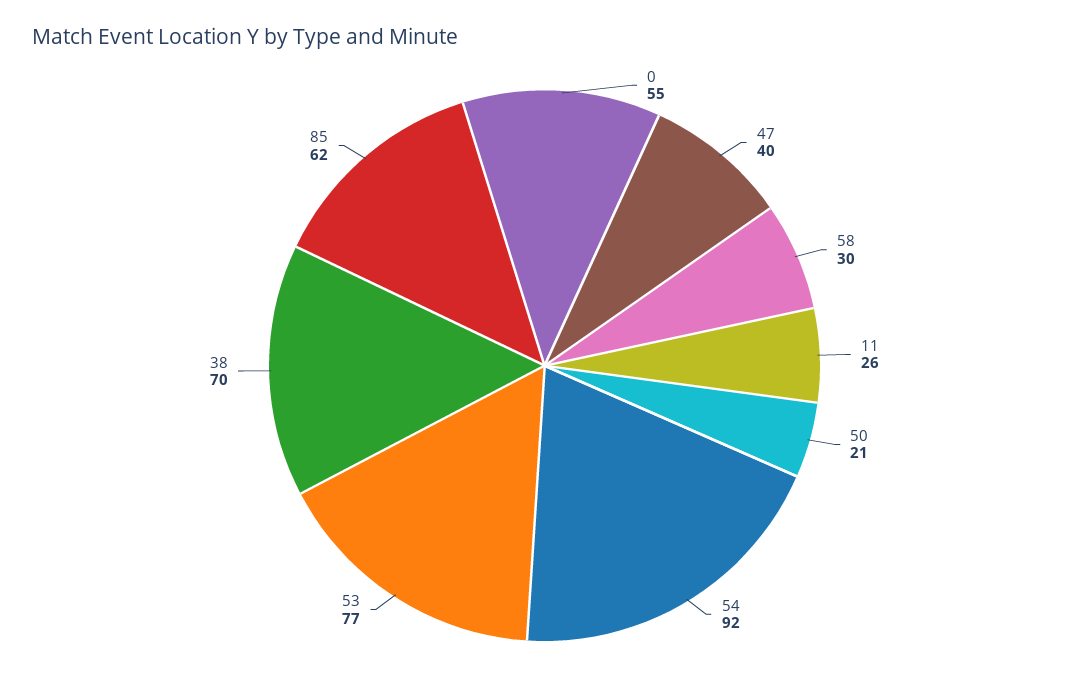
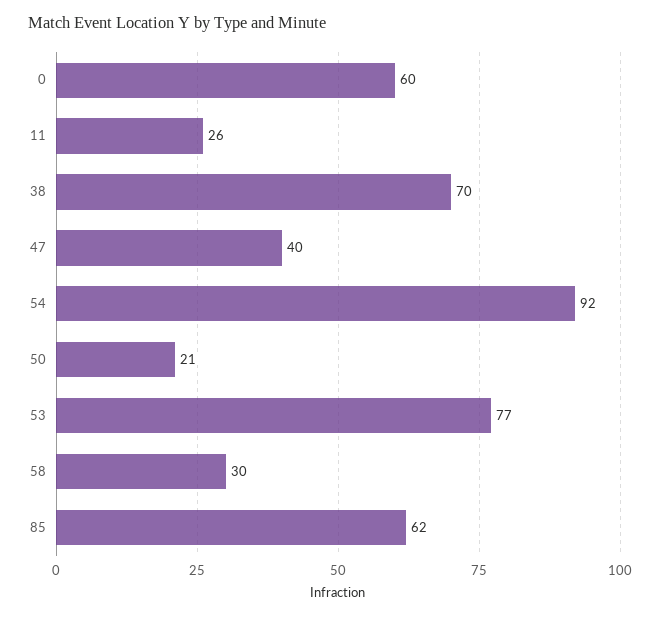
0: 55 -> 60

